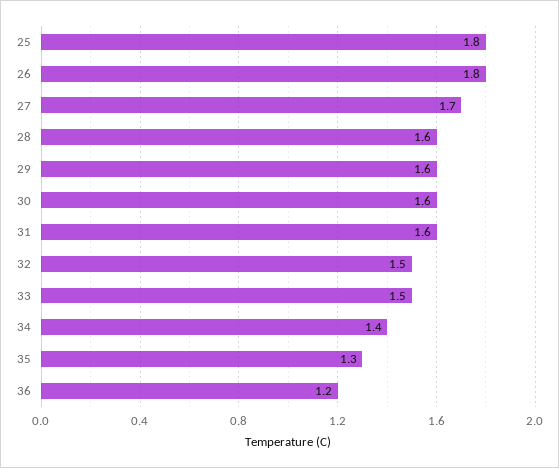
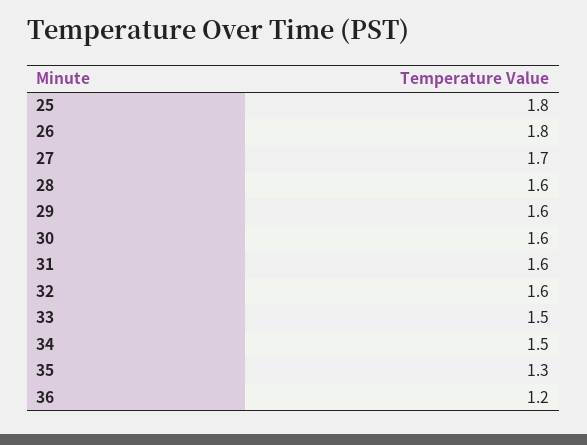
32: 1.5 -> 1.6
34: 1.4 -> 1.5

